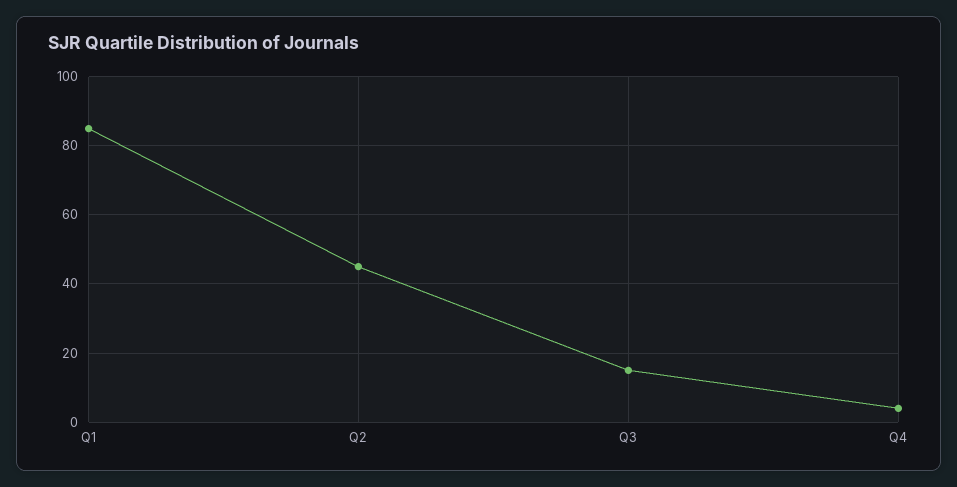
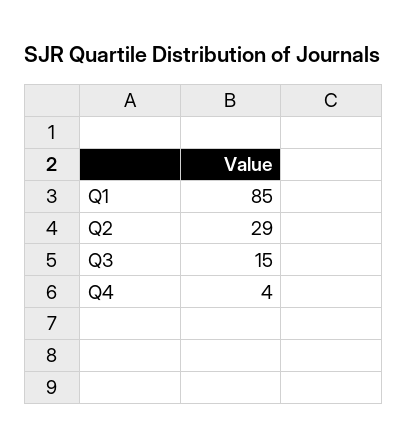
Q2: 45 -> 29

